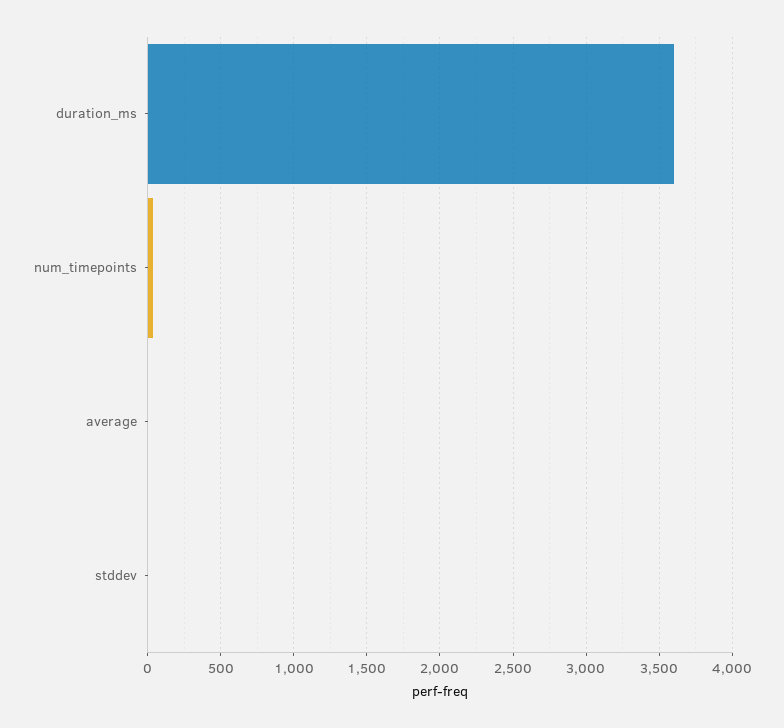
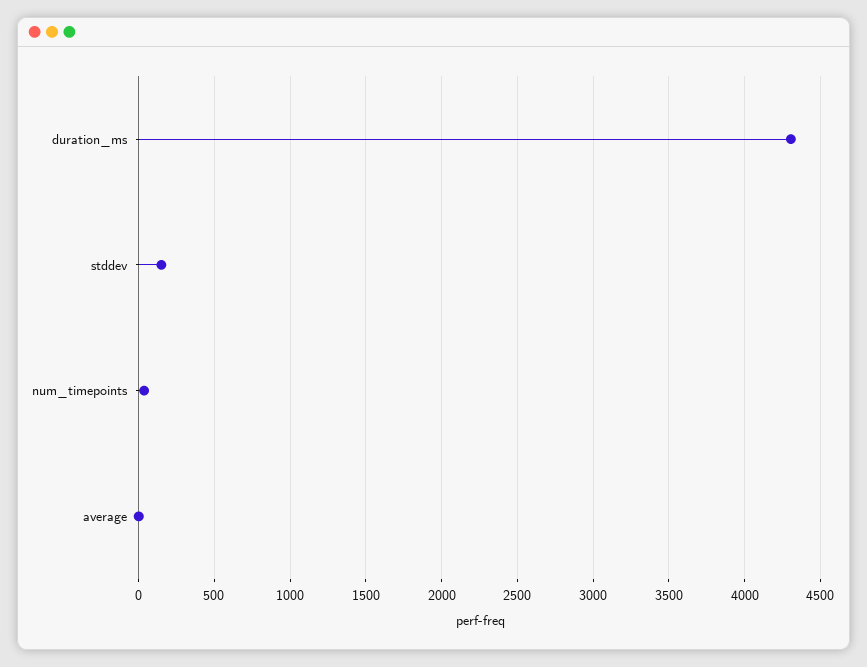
duration_ms: 3600 -> 4300
stddev: 0 -> 150

